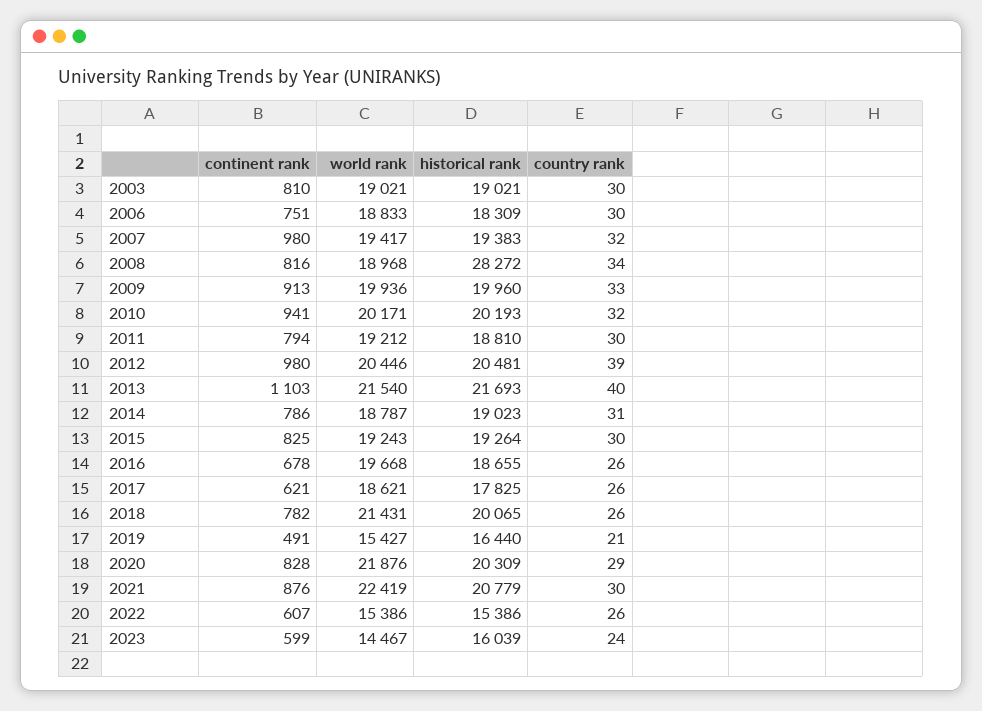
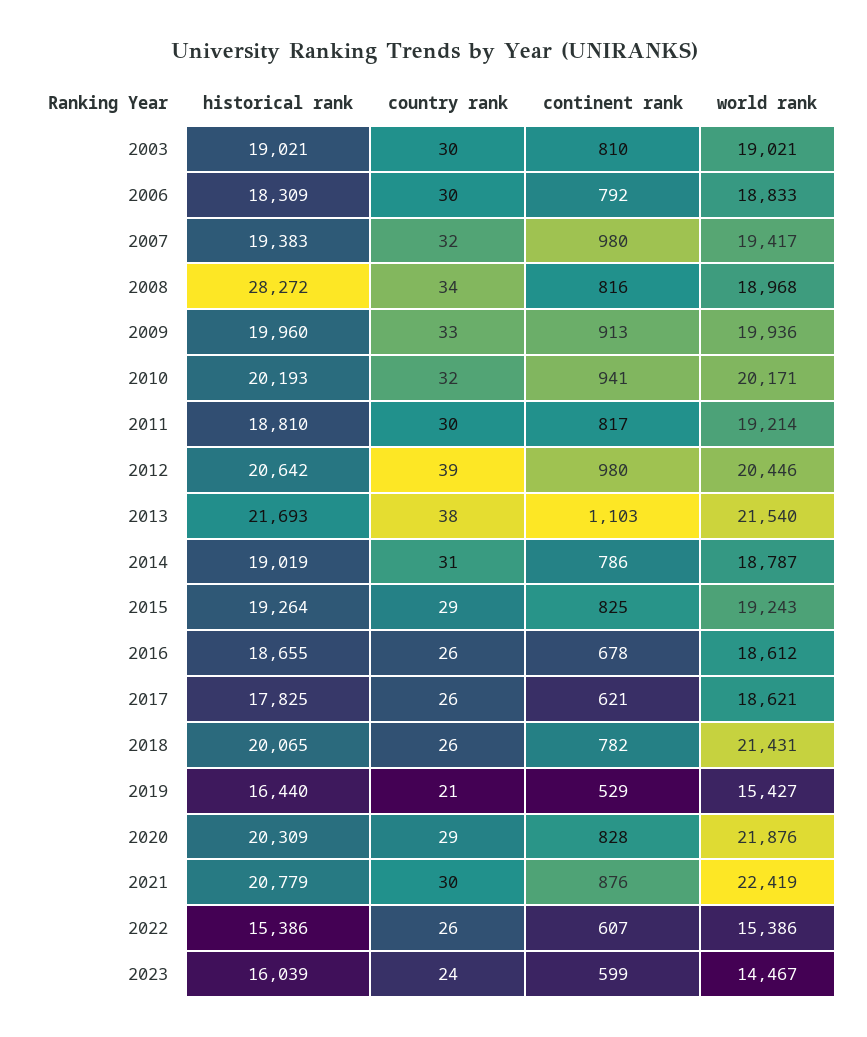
continent rank, 2006: 751 -> 792
continent rank, 2011: 794 -> 817
world rank, 2011: 19212 -> 19214
historical rank, 2012: 20481 -> 20642
country rank, 2013: 40 -> 38
historical rank, 2014: 19023 -> 19019
country rank, 2015: 30 -> 29
world rank, 2016: 19668 -> 18612
continent rank, 2019: 491 -> 529

